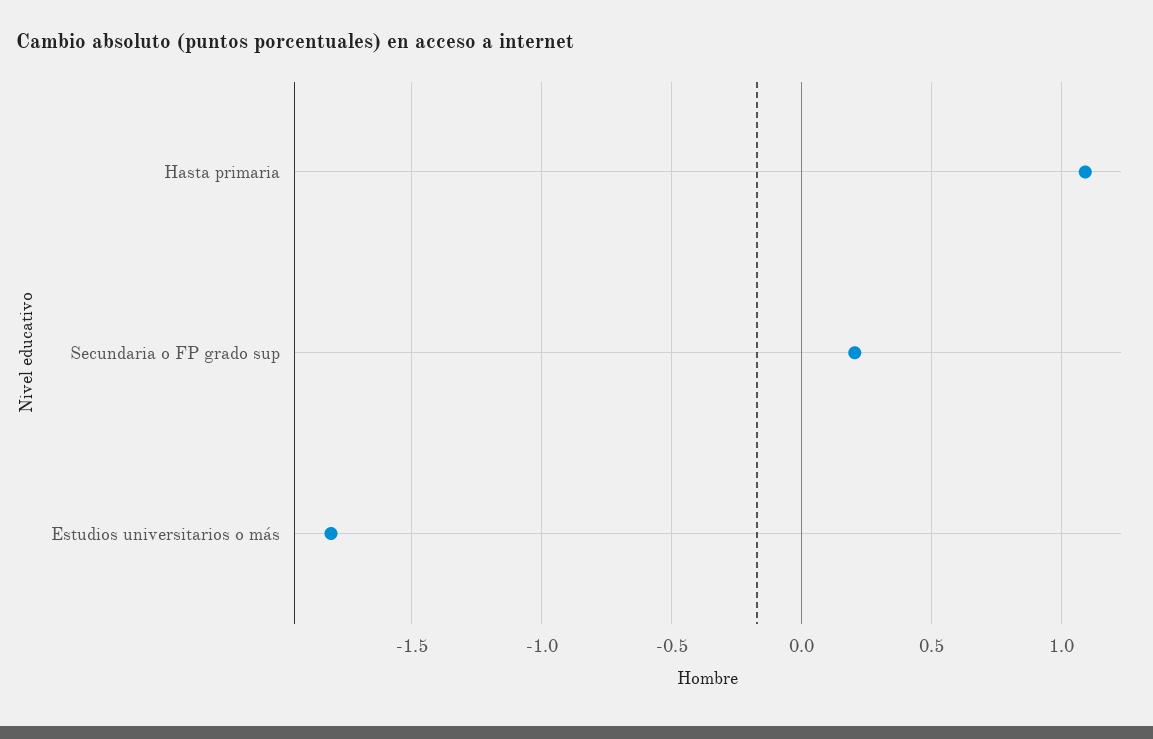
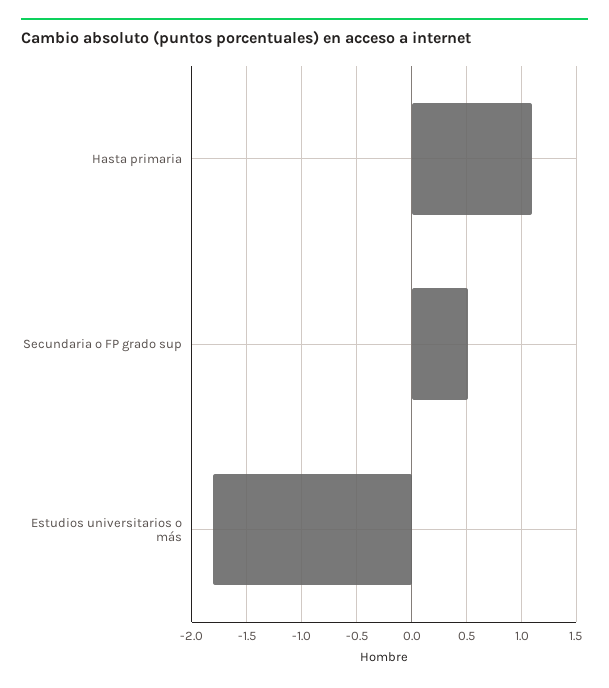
Secundaria o FP grado sup: 0.2 -> 0.5

